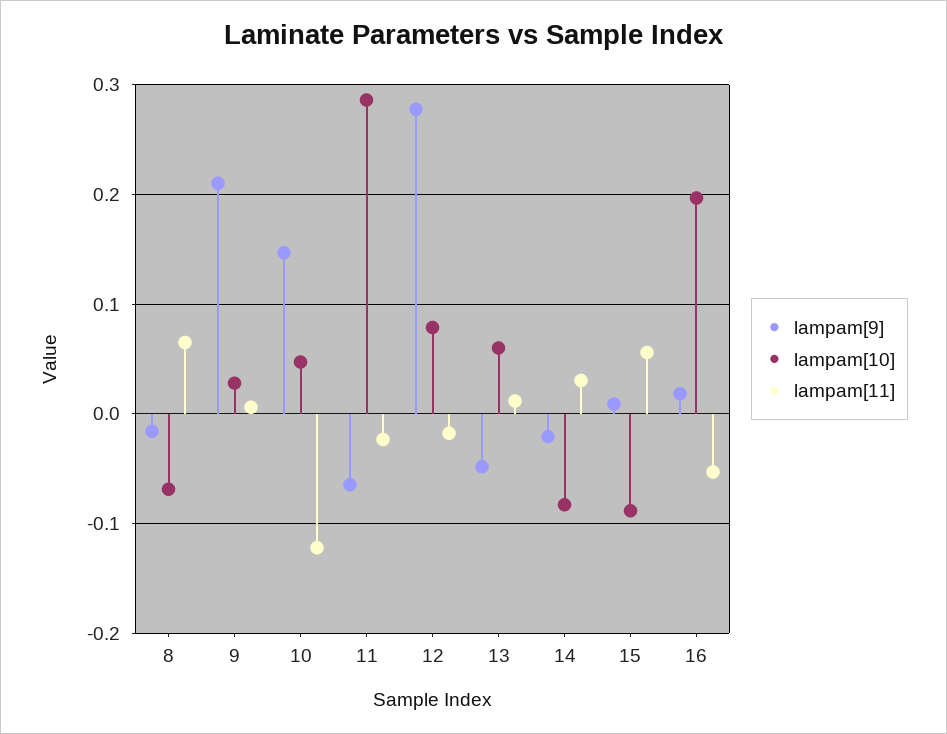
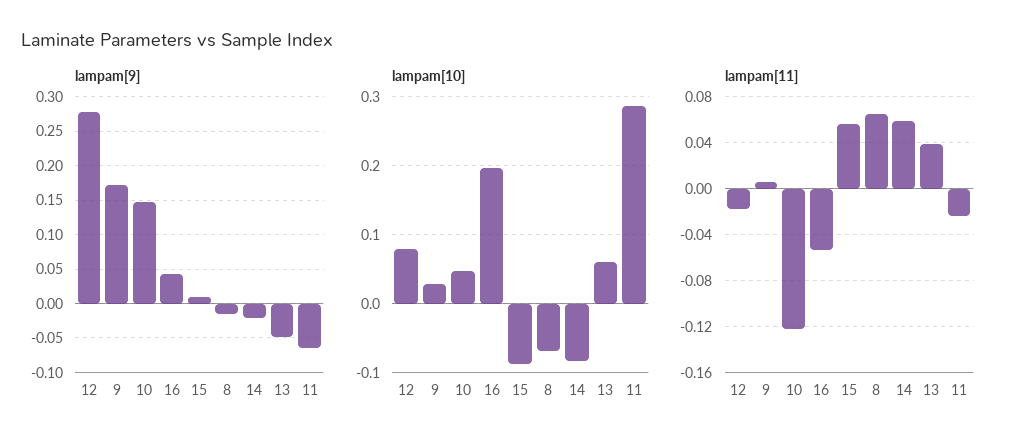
lampam[9], 9: 0.21 -> 0.17
lampam[11], 13: 0.01 -> 0.04
lampam[11], 14: 0.03 -> 0.06
lampam[9], 16: 0.02 -> 0.04

